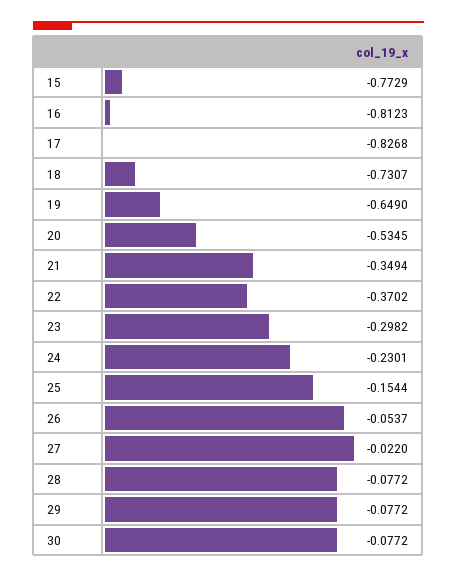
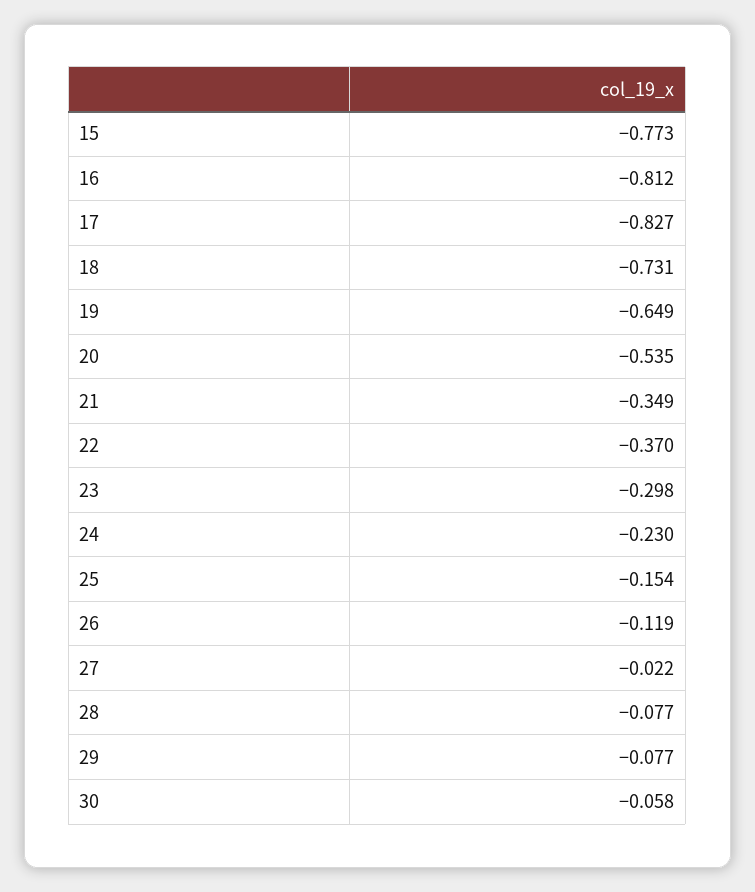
26: -0.0537 -> -0.119
30: -0.0772 -> -0.058

